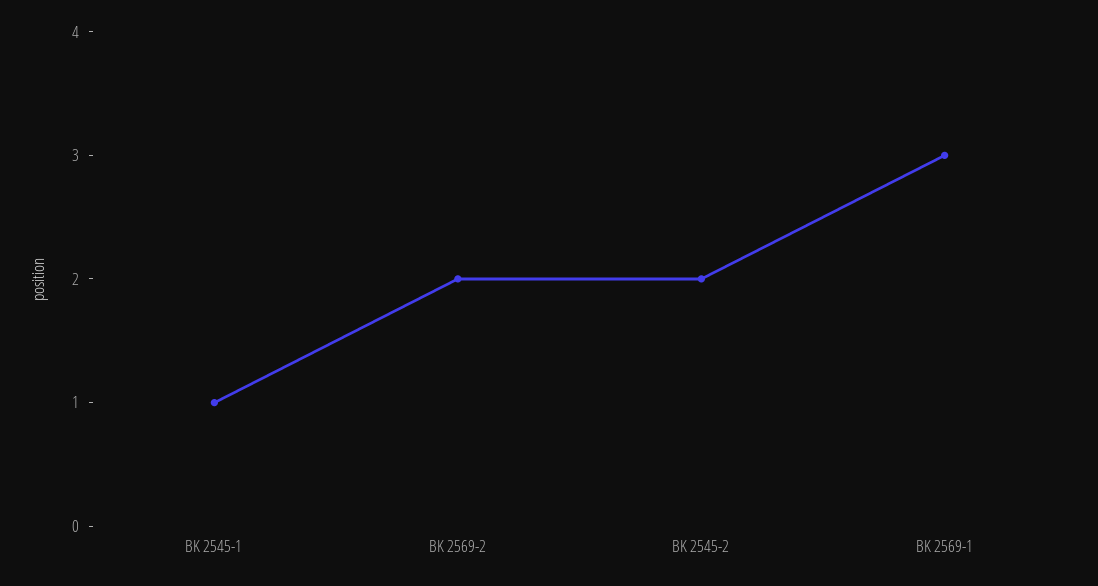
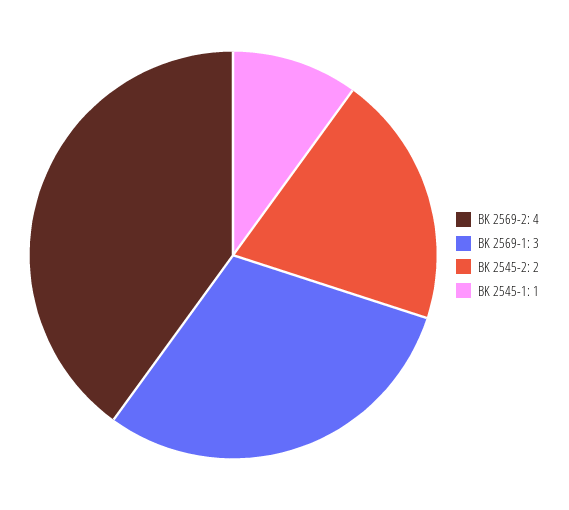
BK 2569-2: 2 -> 4

